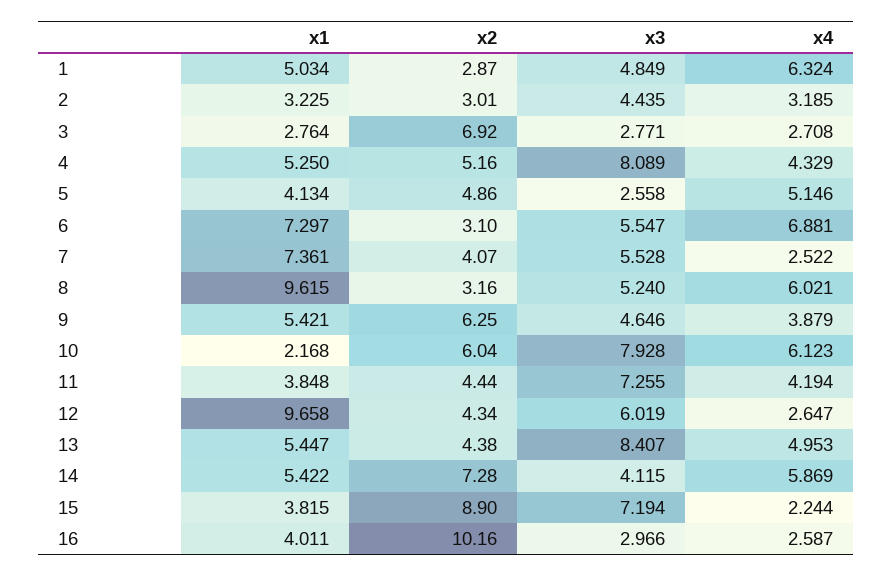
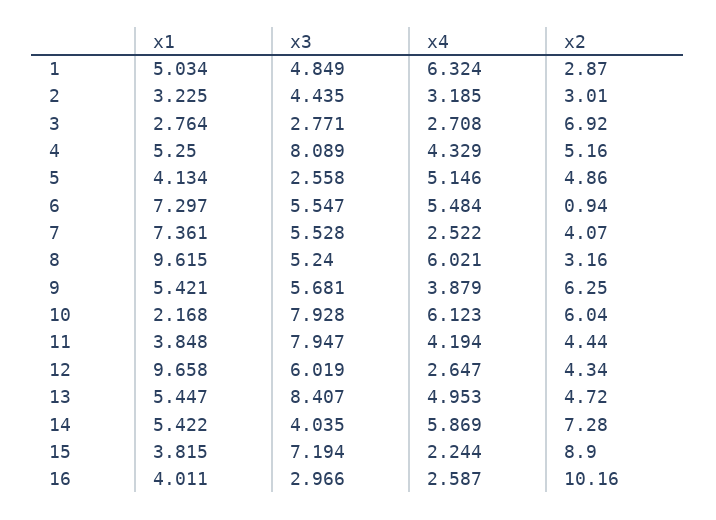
x2, 6: 3.1 -> 0.94
x4, 6: 6.881 -> 5.484
x3, 9: 4.646 -> 5.681
x3, 11: 7.255 -> 7.947
x2, 13: 4.38 -> 4.72
x3, 14: 4.115 -> 4.035

